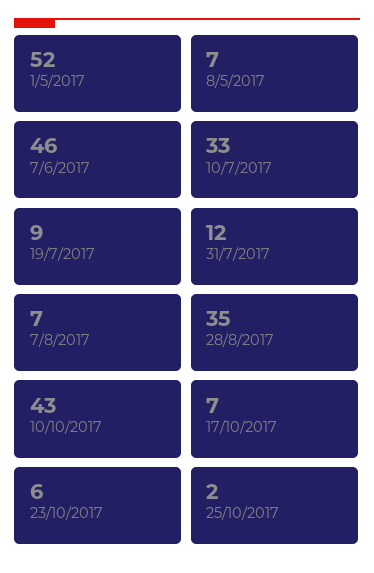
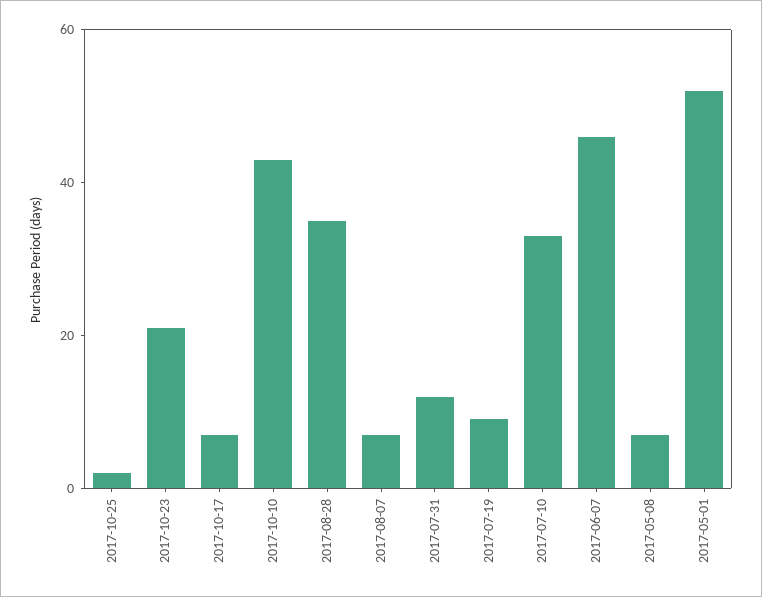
23/10/2017: 6 -> 20

